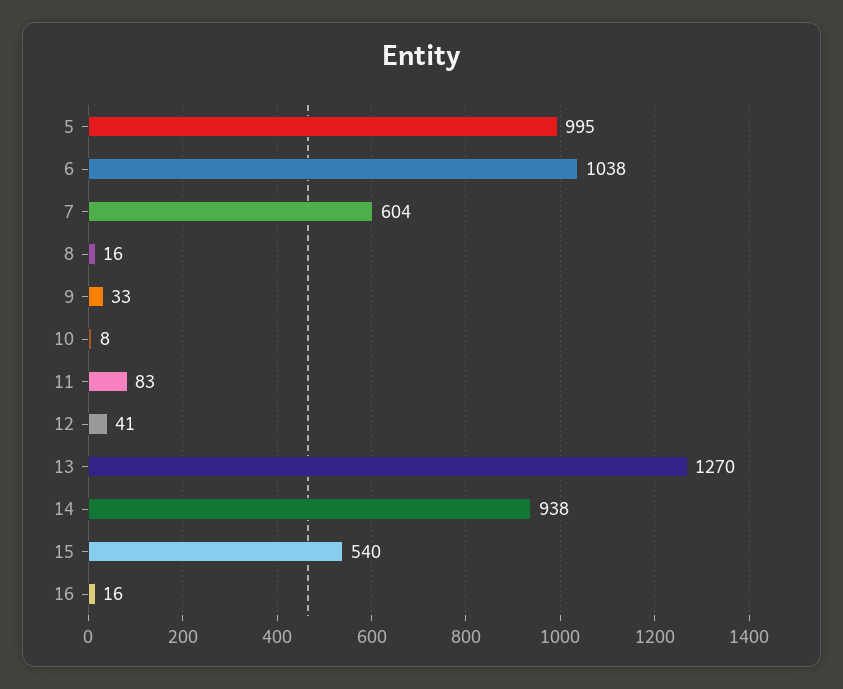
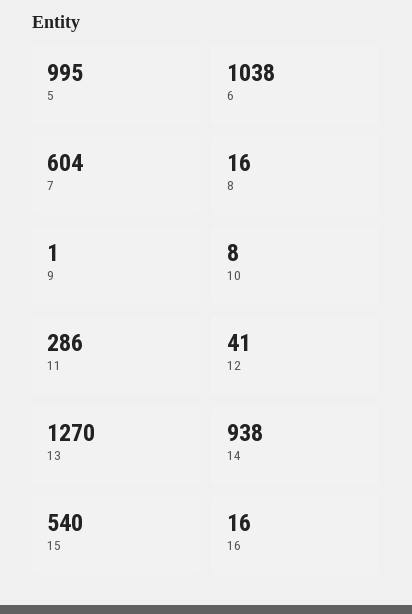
9: 33 -> 1
11: 83 -> 286

